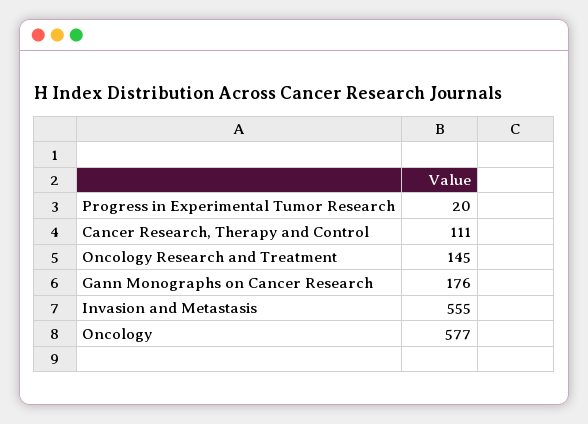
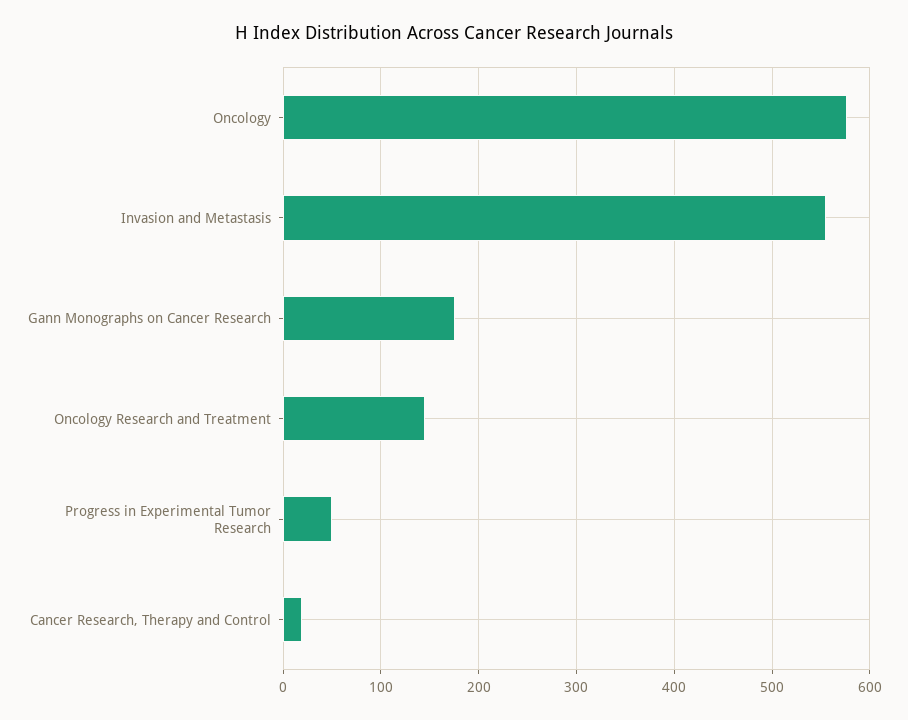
Progress in Experimental Tumor Research: 20 -> 50
Cancer Research, Therapy and Control: 111 -> 20

